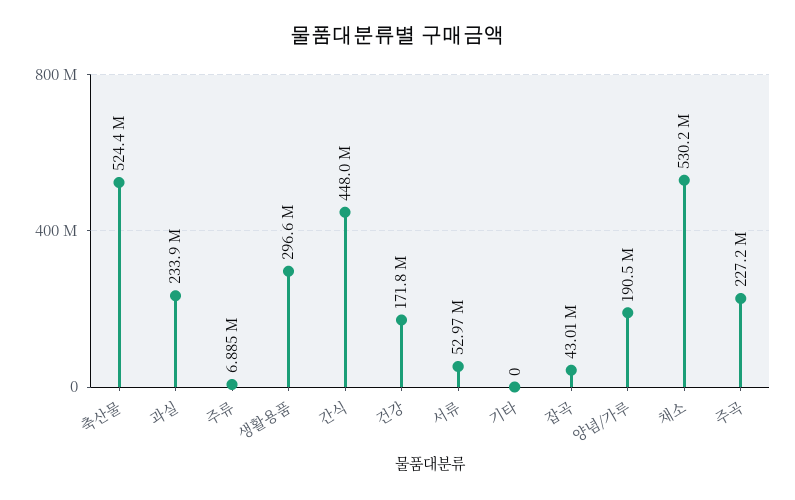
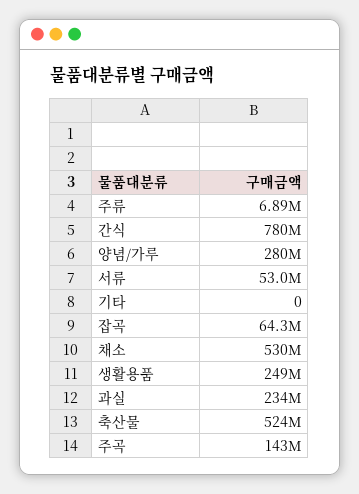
생활용품: 296600000 -> 249000000
간식: 448000000 -> 780000000
건강: 171800000 -> none
잡곡: 43010000 -> 64300000
양념/가루: 190500000 -> 280000000
주곡: 227200000 -> 143000000

